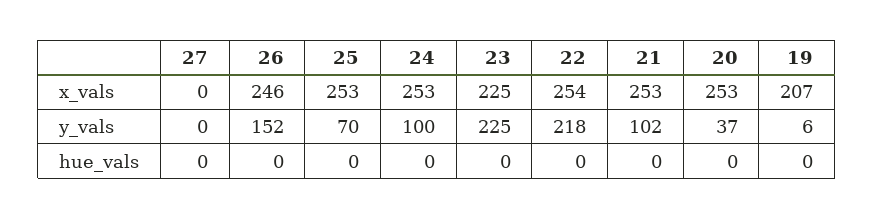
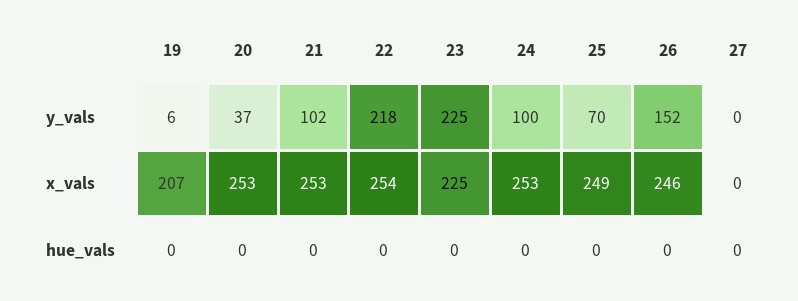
25, x_vals: 253 -> 249

